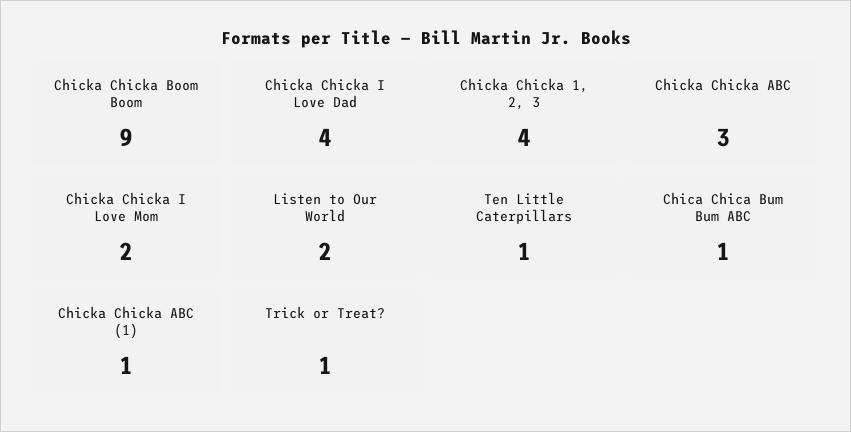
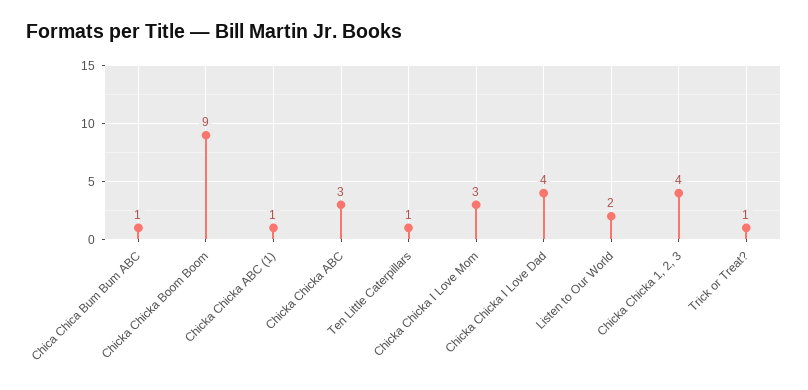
Chicka Chicka I Love Mom: 2 -> 3

